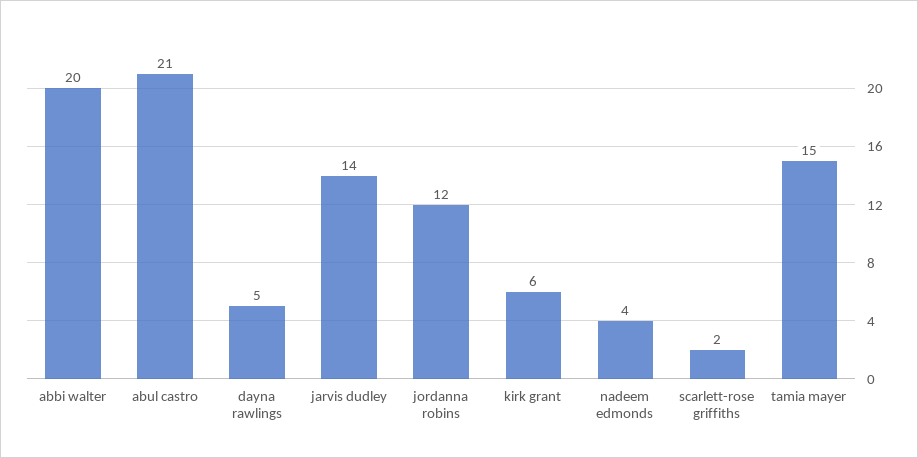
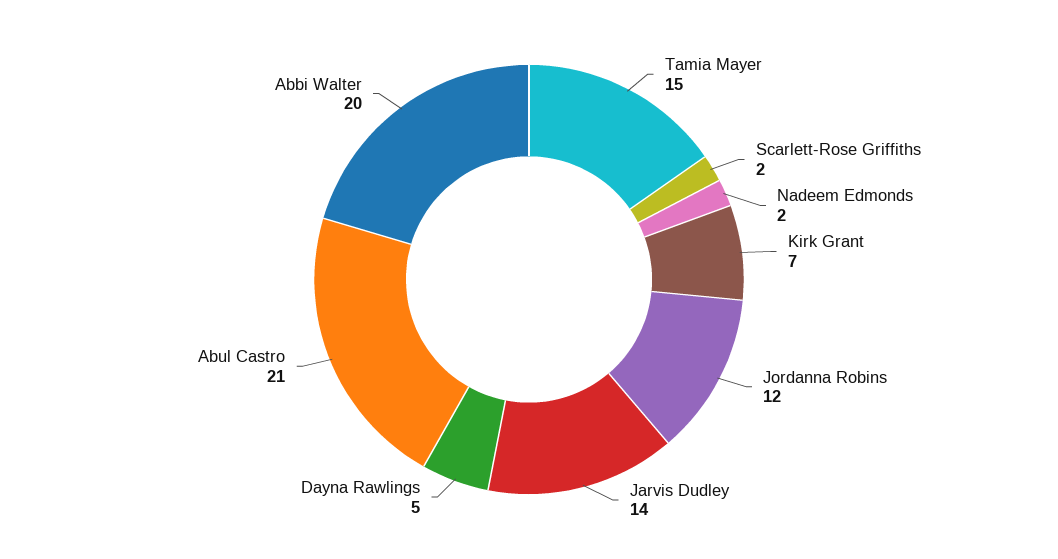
kirk grant: 6 -> 7
nadeem edmonds: 4 -> 2

